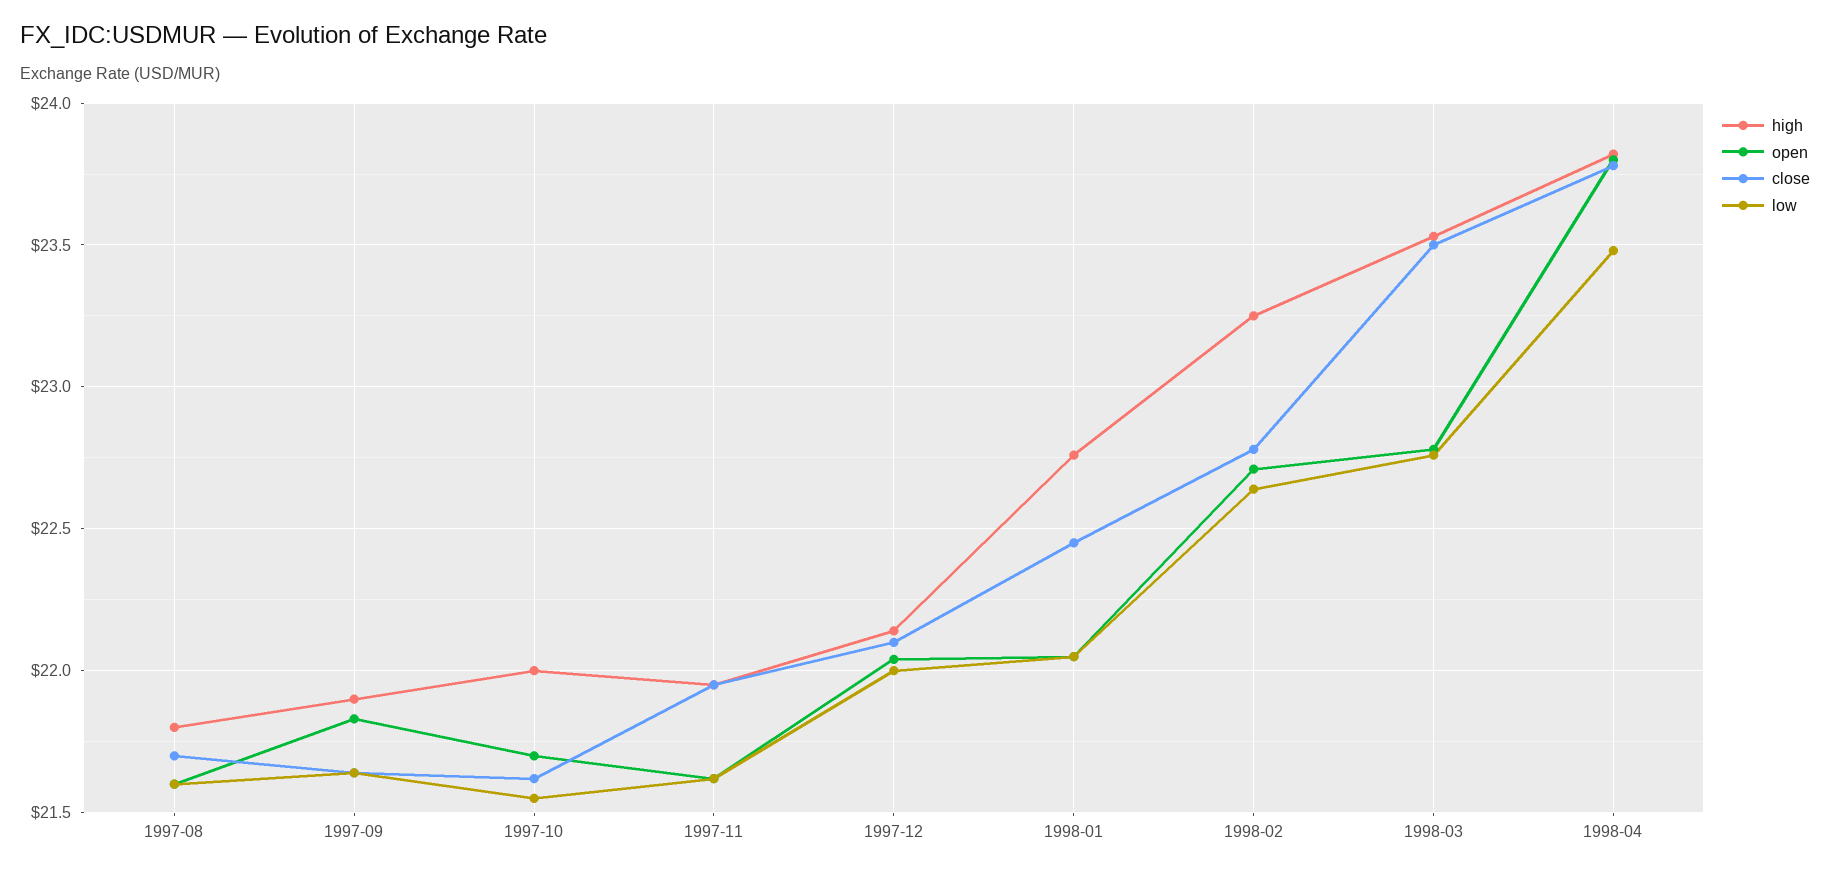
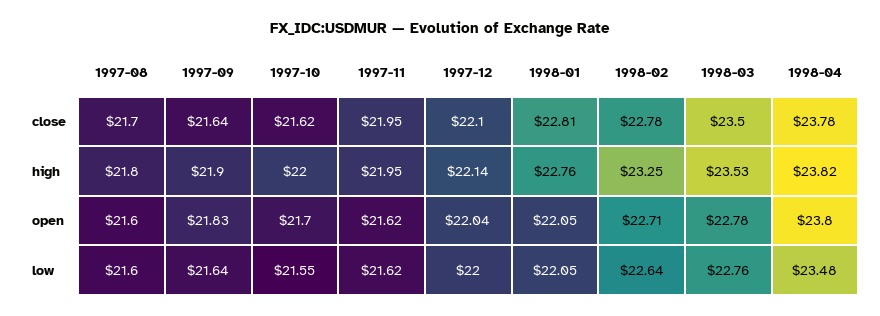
close, 1998-01: 22.45 -> 22.81

